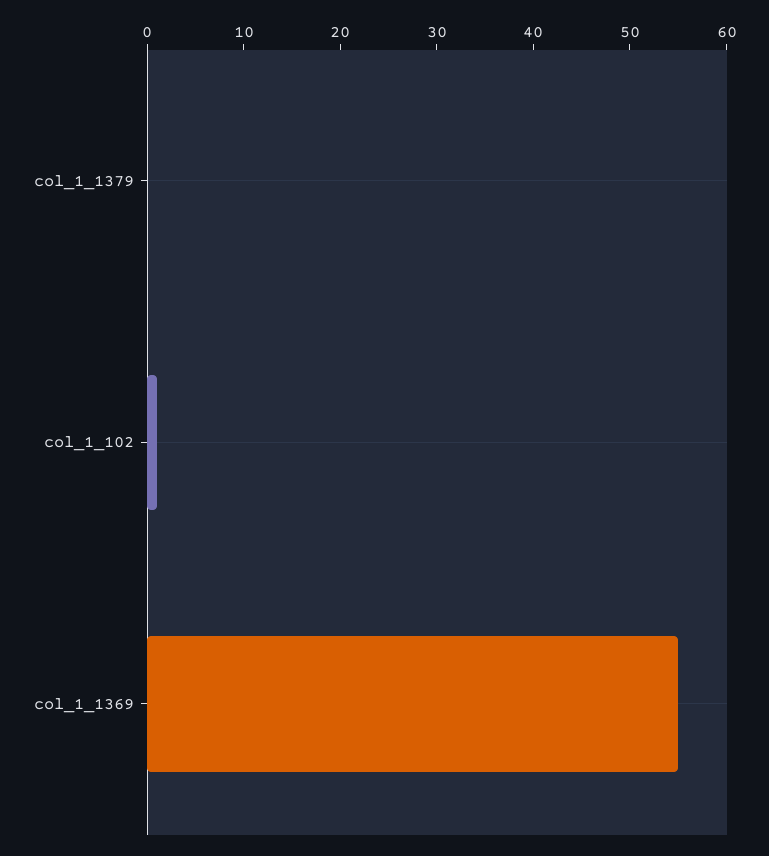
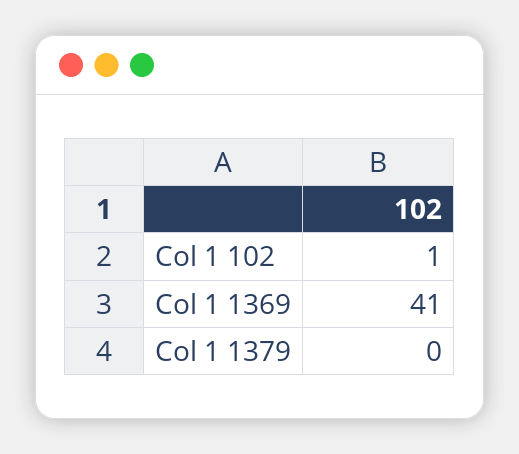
col_1_1369: 55 -> 41

